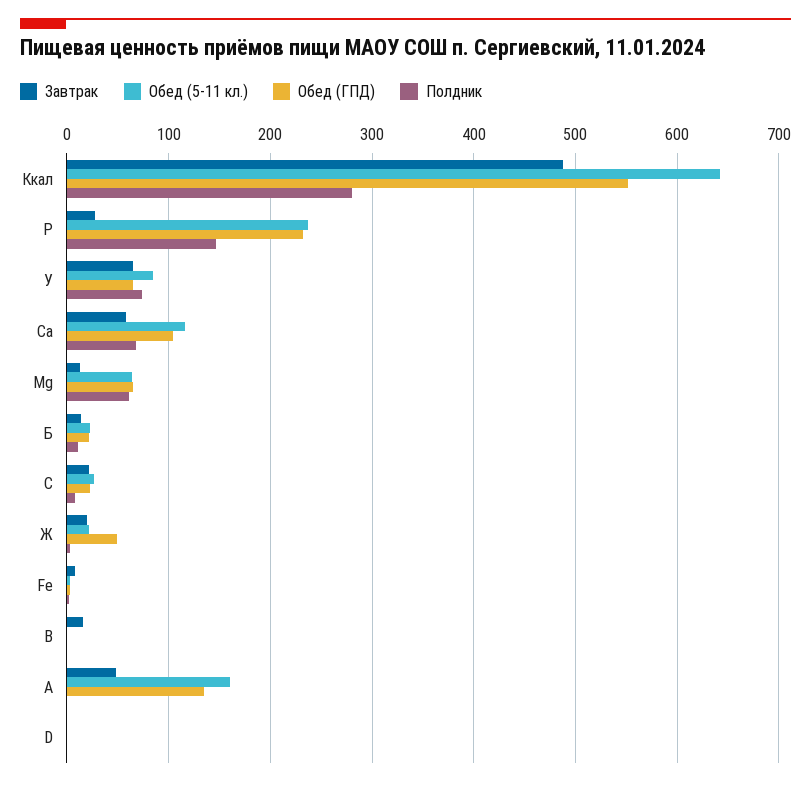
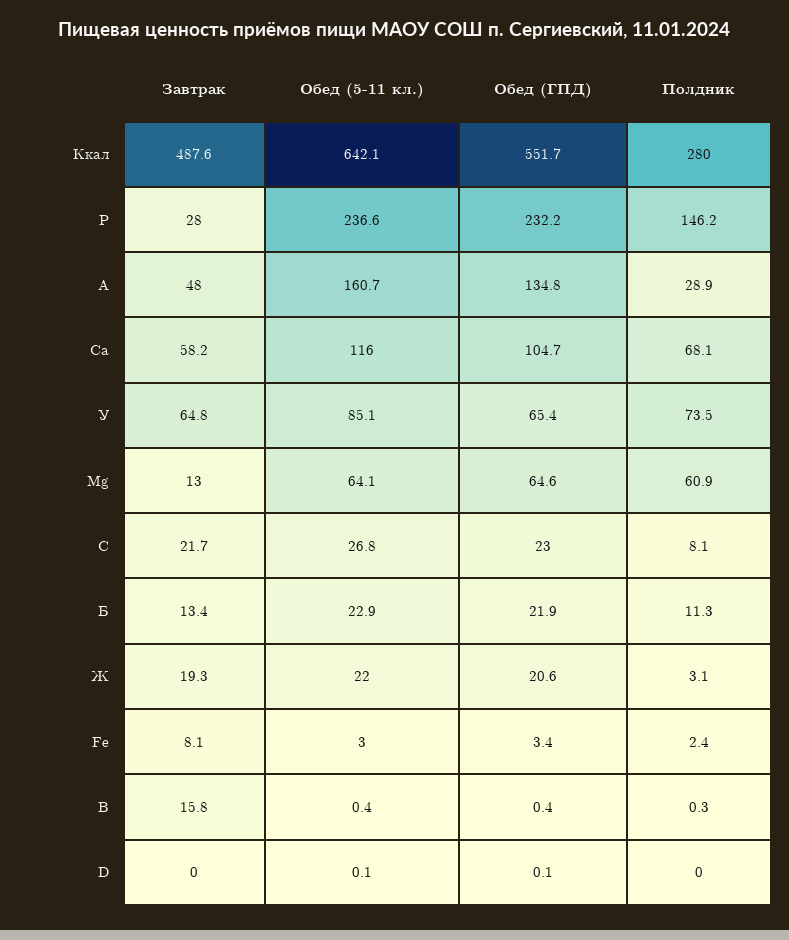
Обед (ГПД), Ж: 50 -> 20.6
Полдник, А: 0 -> 28.9

